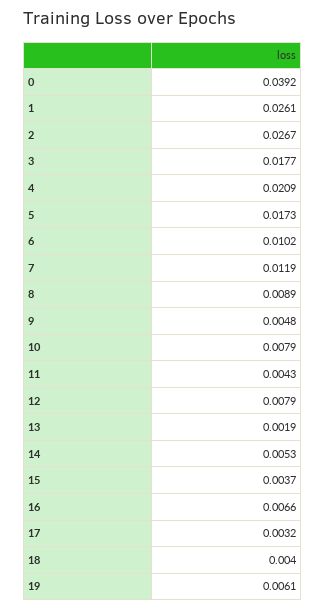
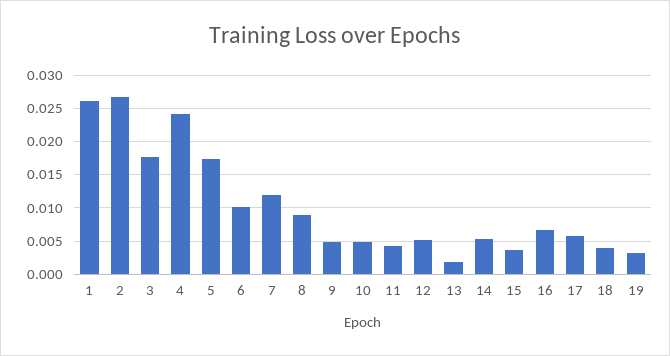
0: 0.0392 -> none
4: 0.0209 -> 0.024
10: 0.0079 -> 0.005
12: 0.0079 -> 0.005
17: 0.0032 -> 0.006
19: 0.0061 -> 0.003

